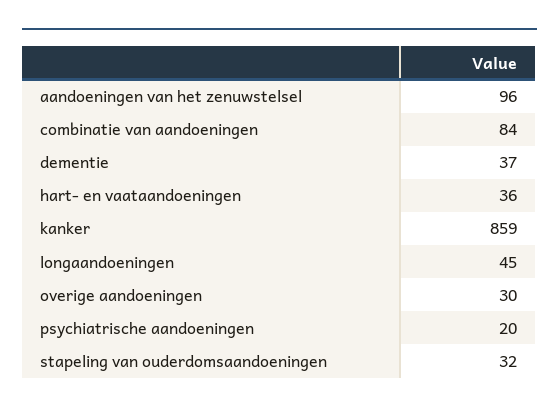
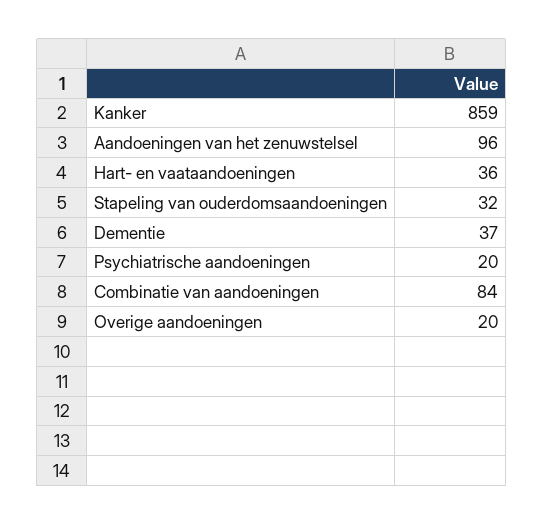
longaandoeningen: 45 -> none
overige aandoeningen: 30 -> 20

